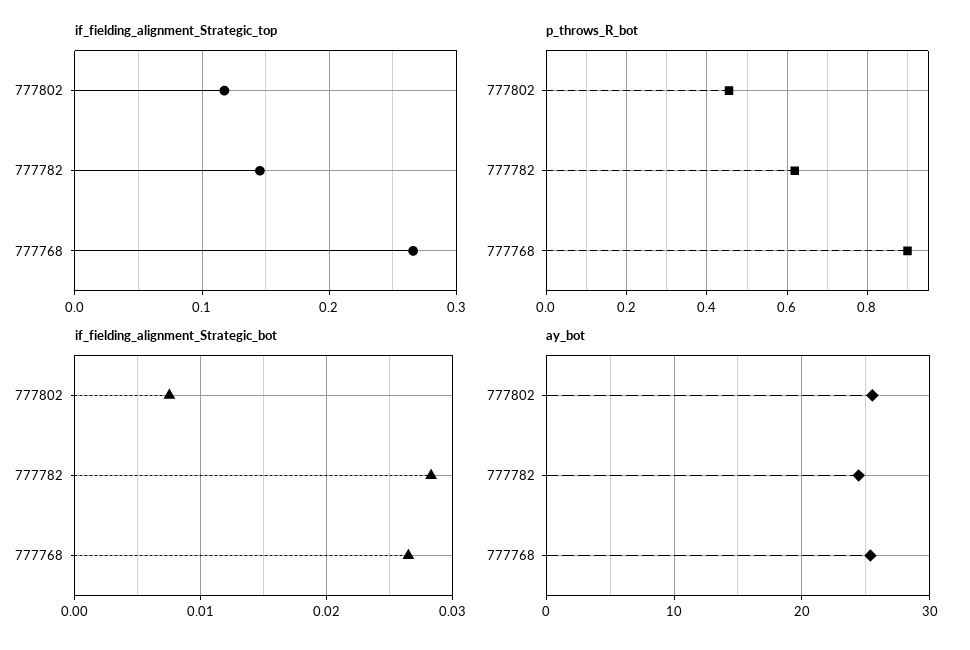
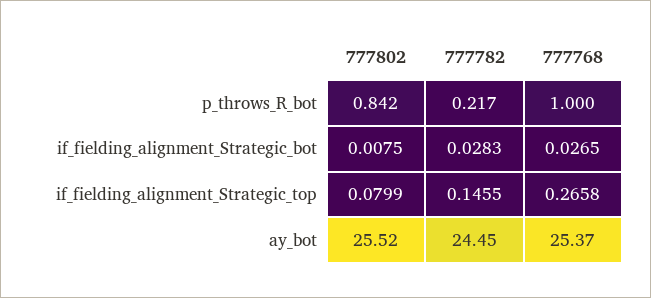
if_fielding_alignment_Strategic_top, 777802: 0.12 -> 0.0799
p_throws_R_bot, 777802: 0.46 -> 0.842
p_throws_R_bot, 777782: 0.62 -> 0.217
p_throws_R_bot, 777768: 0.9 -> 1

